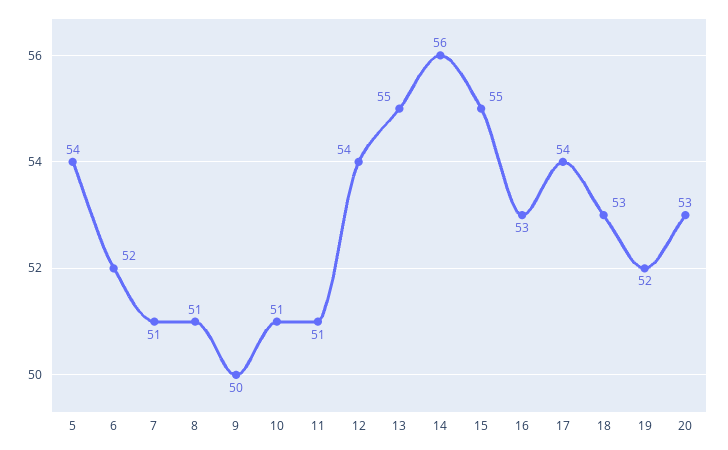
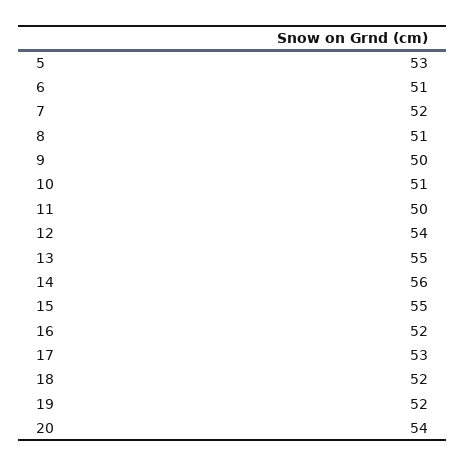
5: 54 -> 53
6: 52 -> 51
7: 51 -> 52
11: 51 -> 50
16: 53 -> 52
17: 54 -> 53
18: 53 -> 52
20: 53 -> 54

